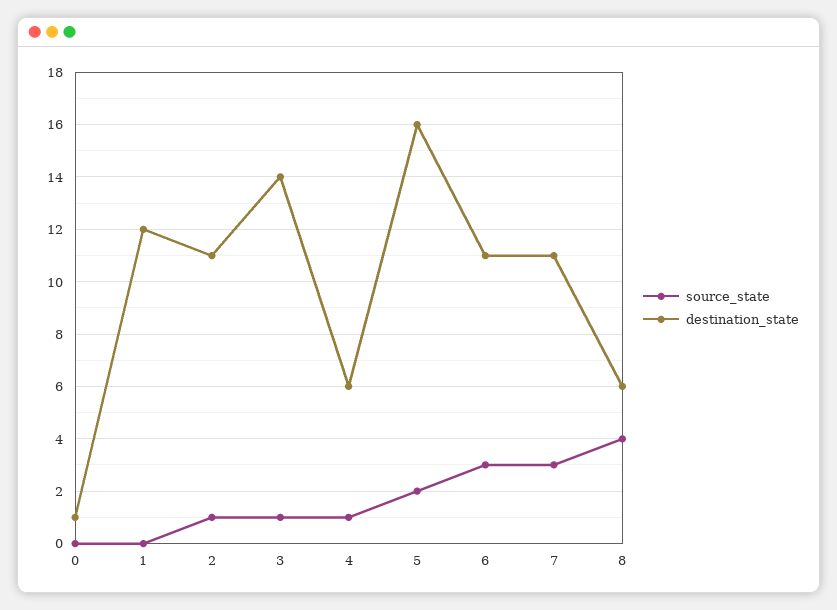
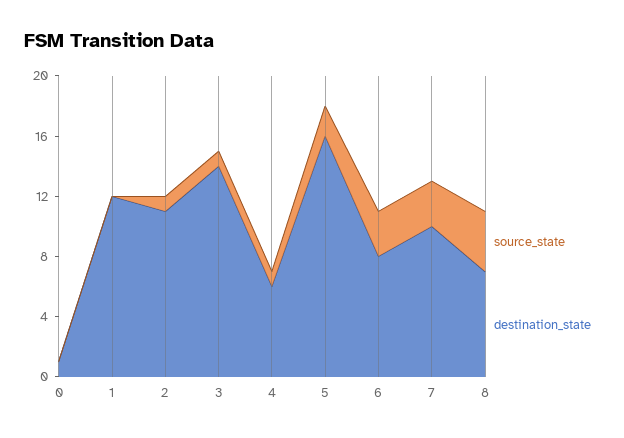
destination_state, 6: 11 -> 8
destination_state, 7: 11 -> 10
destination_state, 8: 6 -> 7

